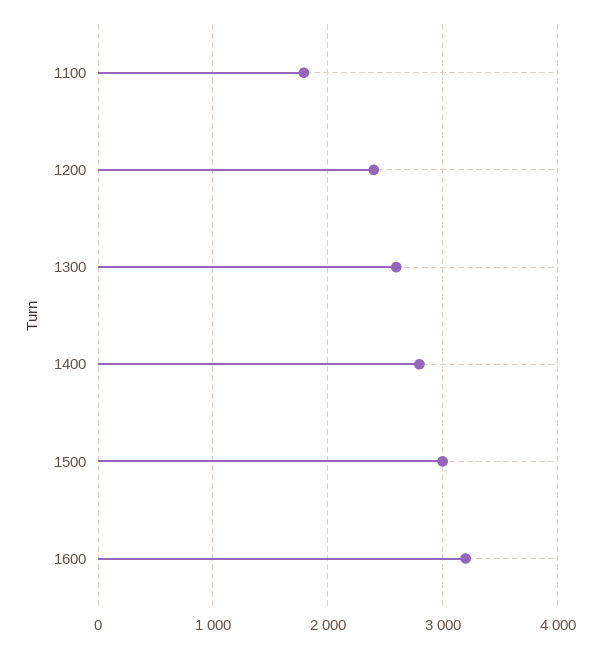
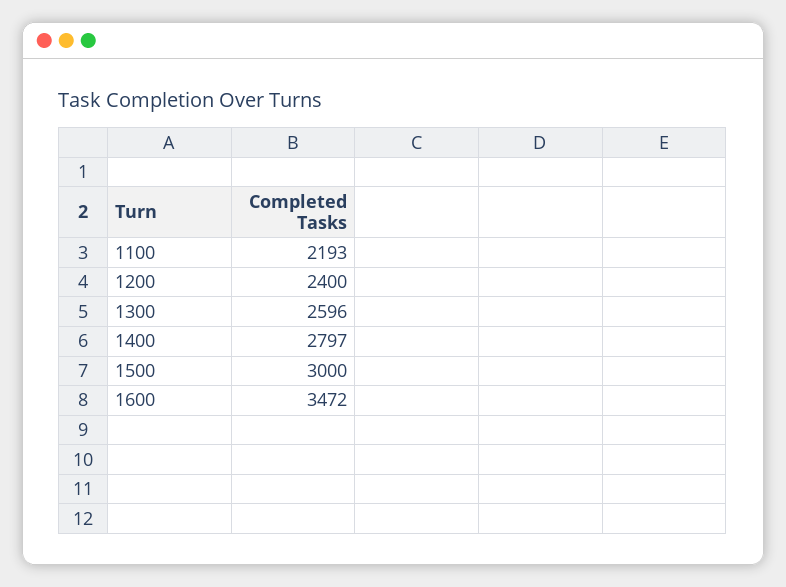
1100: 1800 -> 2193
1600: 3200 -> 3472

